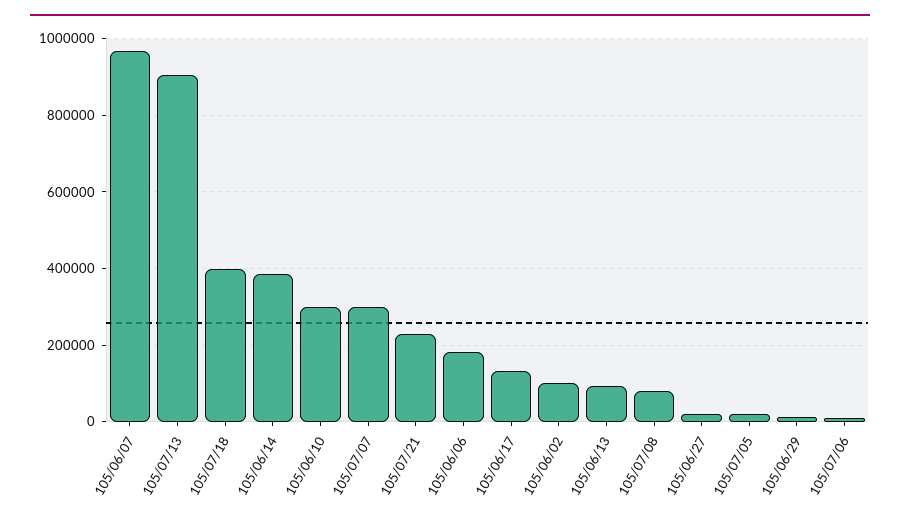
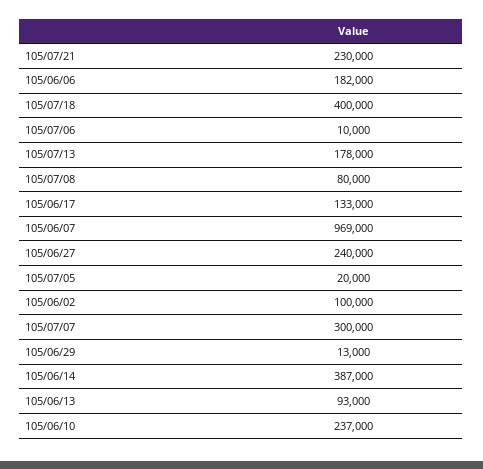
105/07/13: 900000 -> 178000
105/06/10: 300000 -> 237000
105/06/27: 20000 -> 240000

